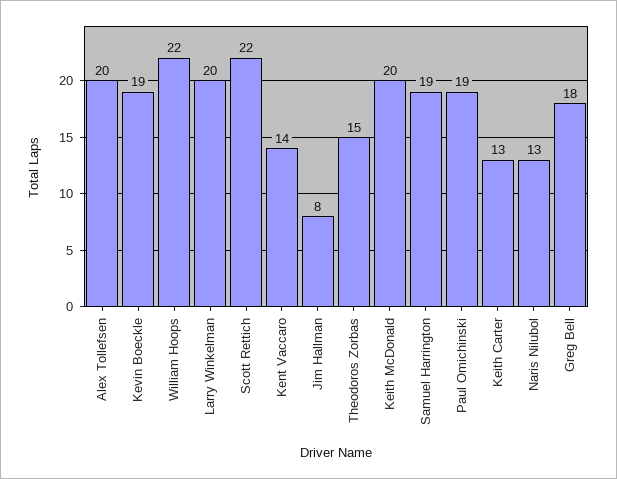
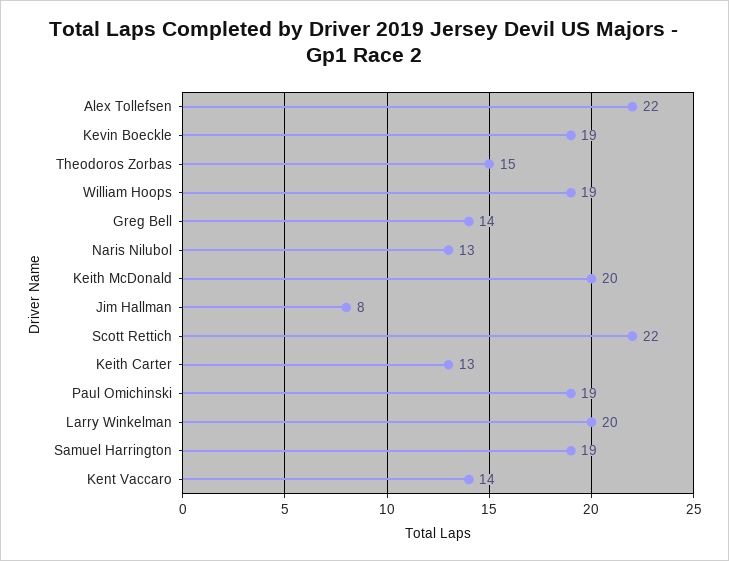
Alex Tollefsen: 20 -> 22
William Hoops: 22 -> 19
Greg Bell: 18 -> 14

